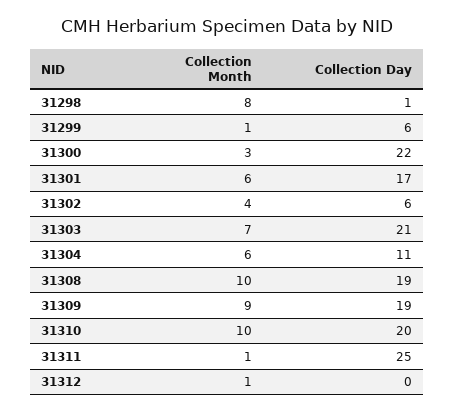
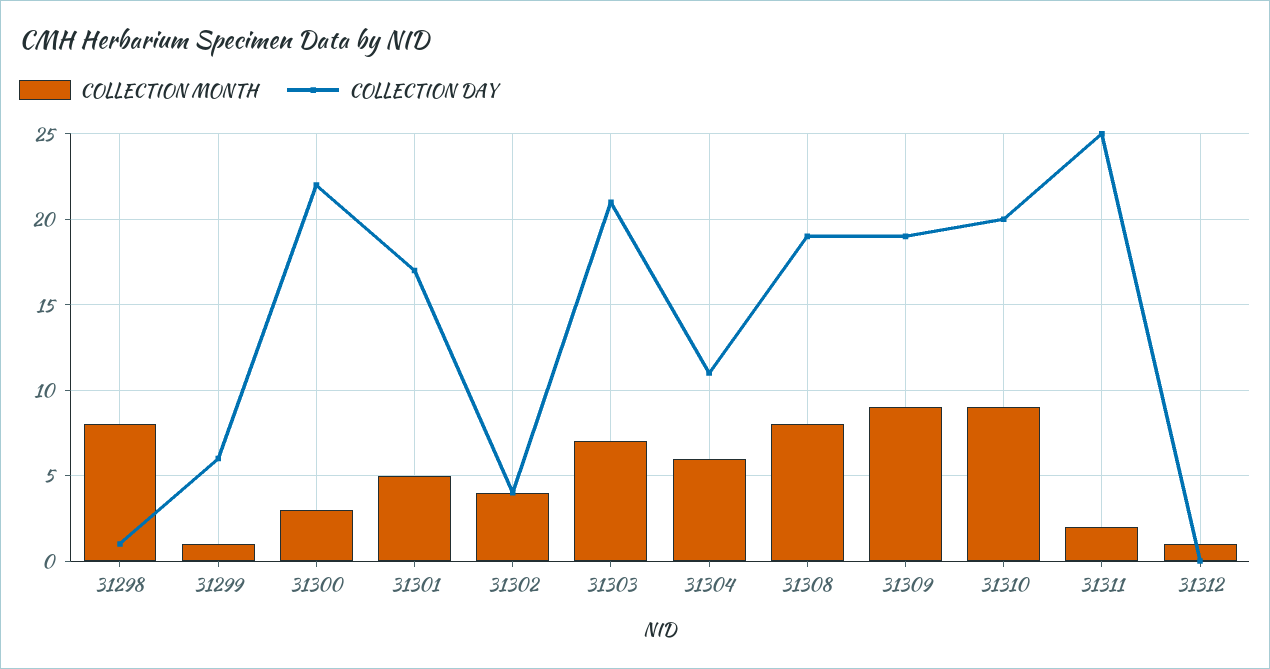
Collection Month, 31301: 6 -> 5
Collection Day, 31302: 6 -> 4
Collection Month, 31308: 10 -> 8
Collection Month, 31310: 10 -> 9
Collection Month, 31311: 1 -> 2

